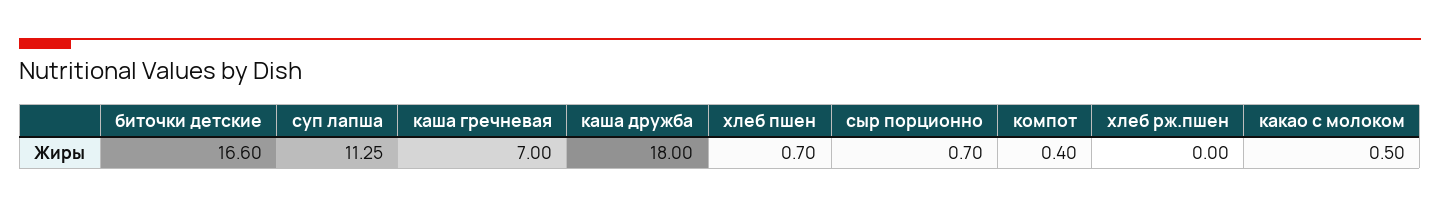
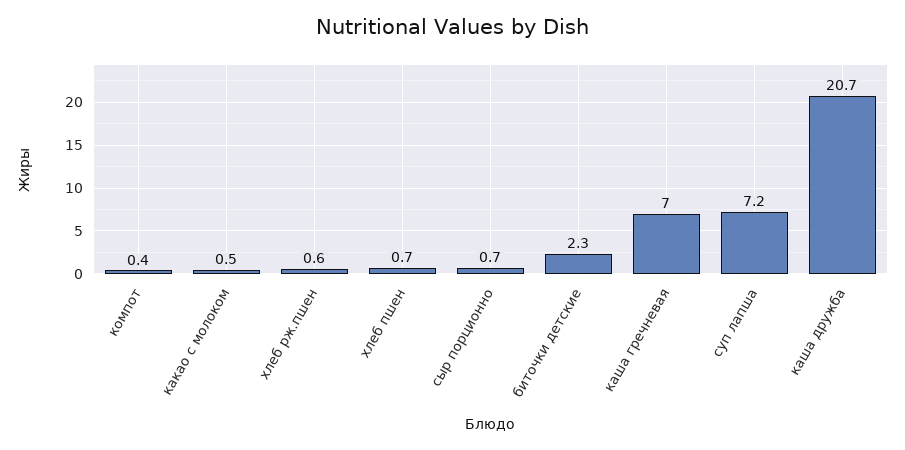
биточки детские: 16.6 -> 2.3
суп лапша: 11.25 -> 7.2
каша дружба: 18 -> 20.7
хлеб рж.пшен: 0 -> 0.6

